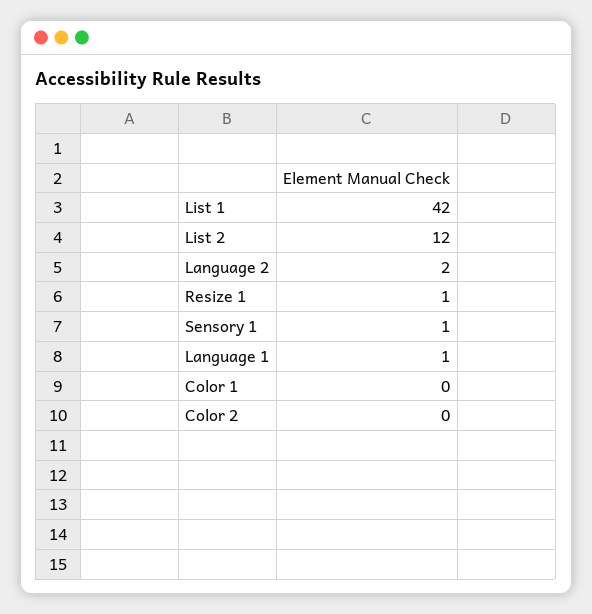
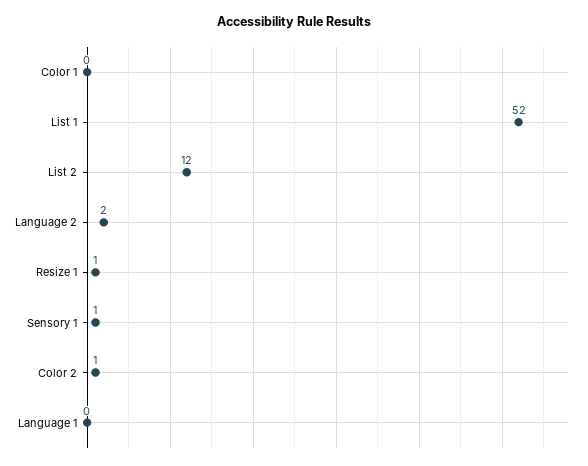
List 1: 42 -> 52
Language 1: 1 -> 0
Color 2: 0 -> 1

